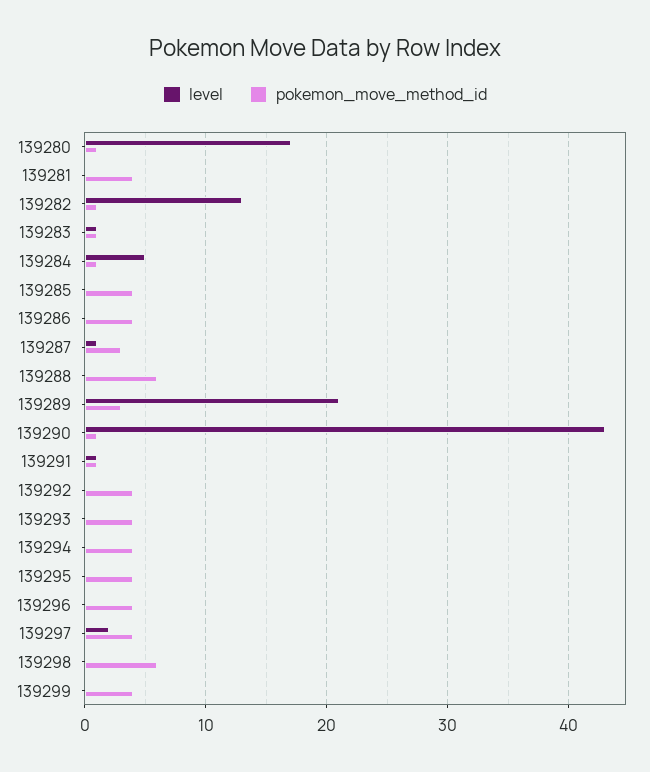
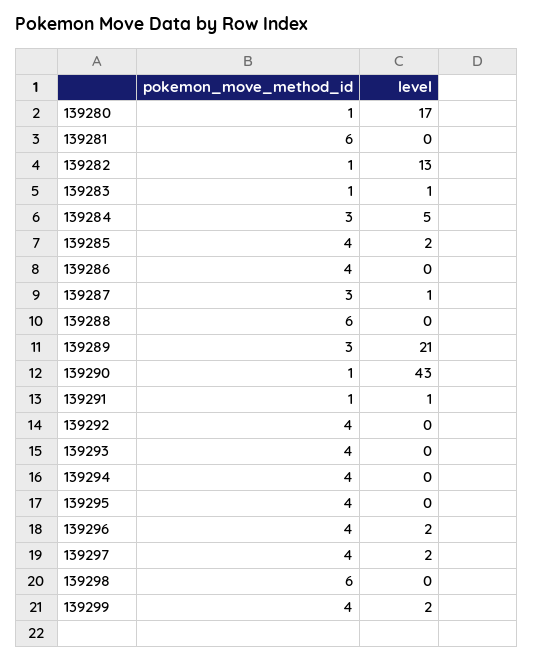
pokemon_move_method_id, 139281: 4 -> 6
pokemon_move_method_id, 139284: 1 -> 3
level, 139285: 0 -> 2
level, 139296: 0 -> 2
level, 139299: 0 -> 2

